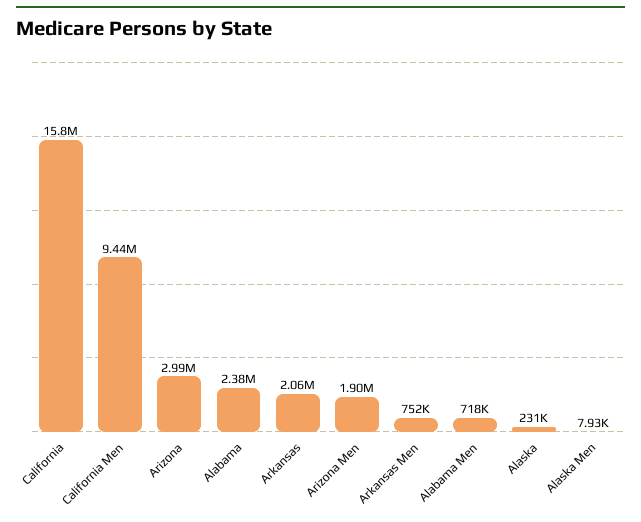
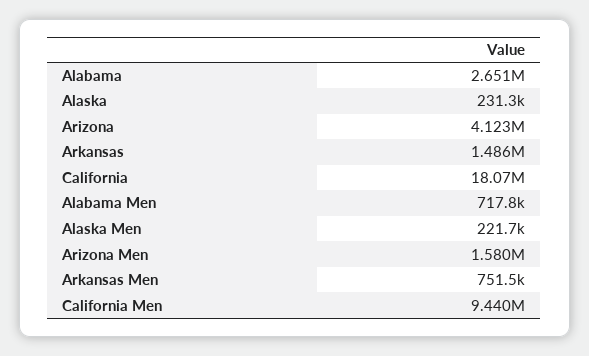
California: 15800000 -> 18070000
Arizona: 2990000 -> 4123000
Alabama: 2380000 -> 2651000
Arkansas: 2060000 -> 1486000
Arizona Men: 1900000 -> 1580000
Alaska Men: 7930 -> 221700

